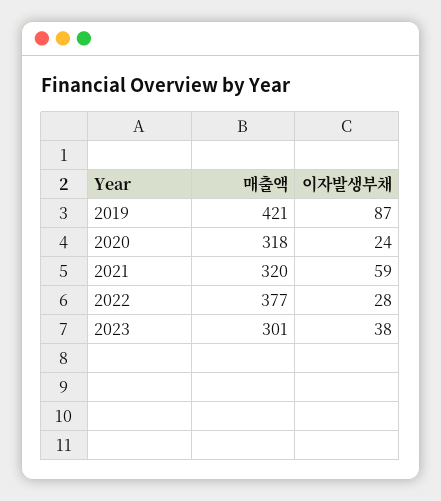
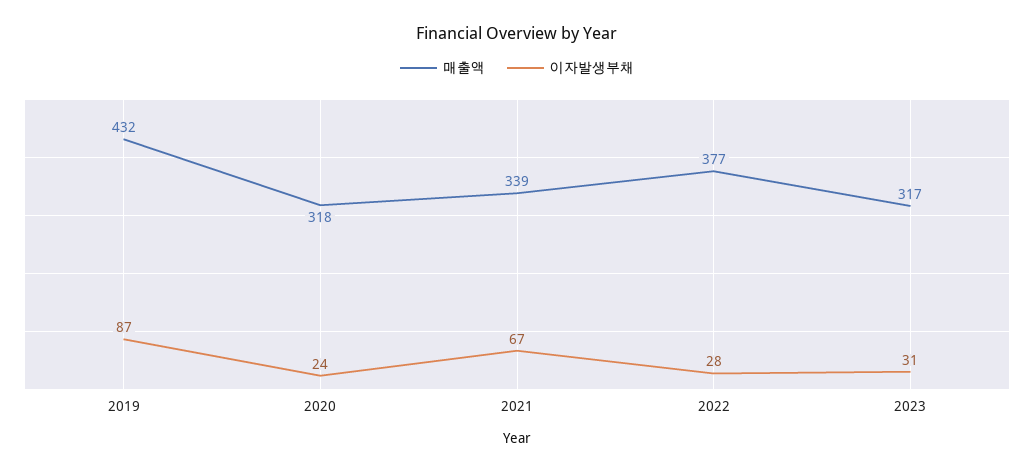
매출액, 2019: 421 -> 432
매출액, 2021: 320 -> 339
이자발생부채, 2021: 59 -> 67
매출액, 2023: 301 -> 317
이자발생부채, 2023: 38 -> 31

